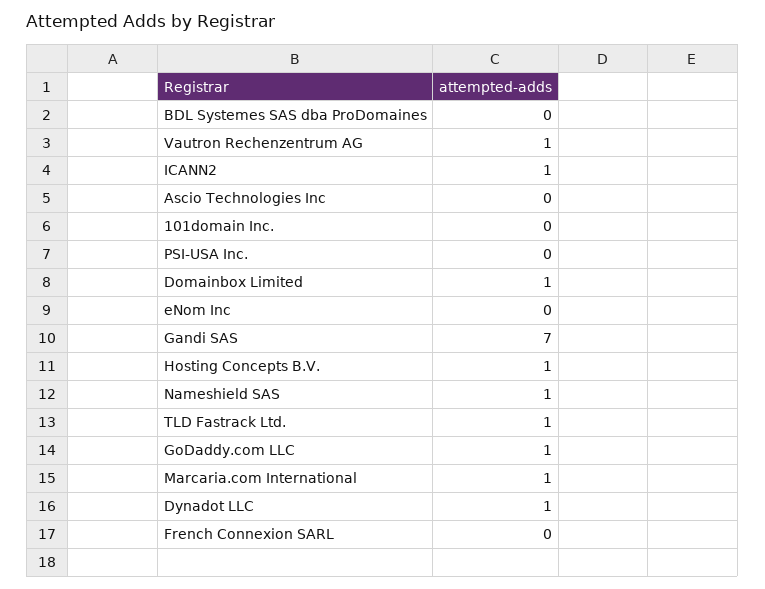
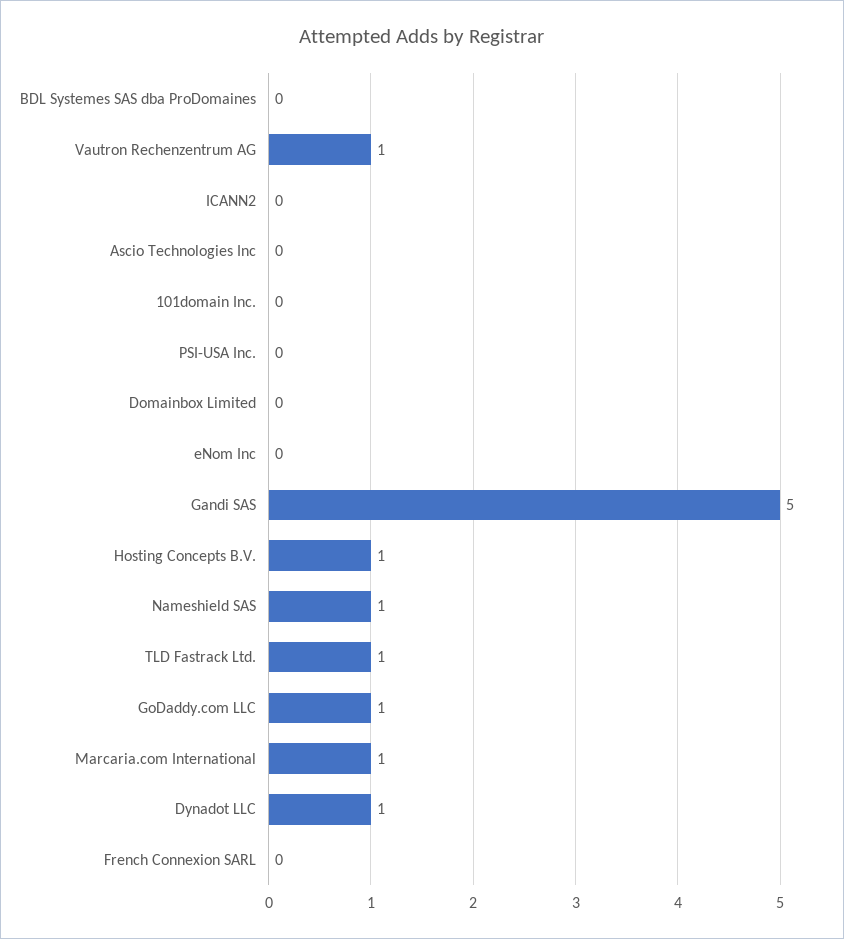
ICANN2: 1 -> 0
Domainbox Limited: 1 -> 0
Gandi SAS: 7 -> 5

